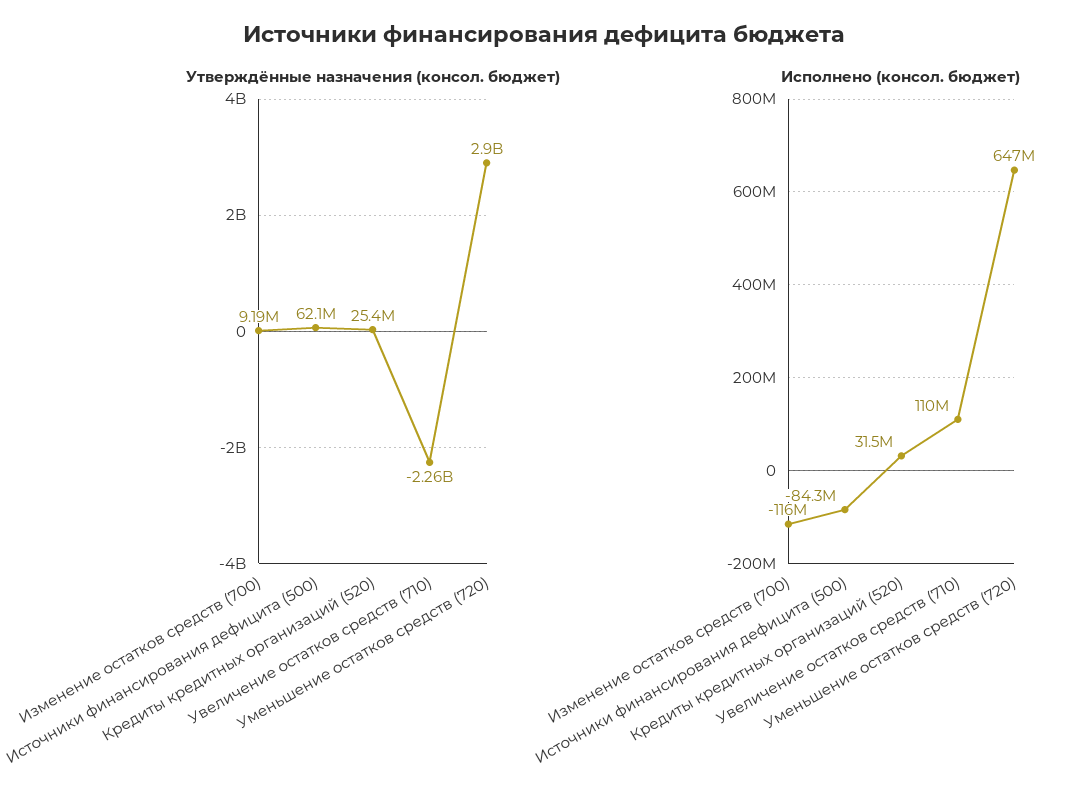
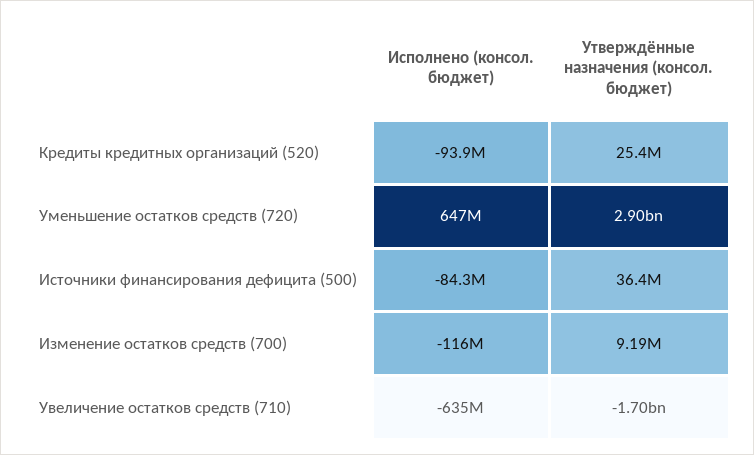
Утверждённые назначения (консол. бюджет), Источники финансирования дефицита (500): 62100000 -> 36400000
Утверждённые назначения (консол. бюджет), Увеличение остатков средств (710): -2260000000 -> -1700000000
Исполнено (консол. бюджет), Кредиты кредитных организаций (520): 31500000 -> -93900000
Исполнено (консол. бюджет), Увеличение остатков средств (710): 110000000 -> -635000000

